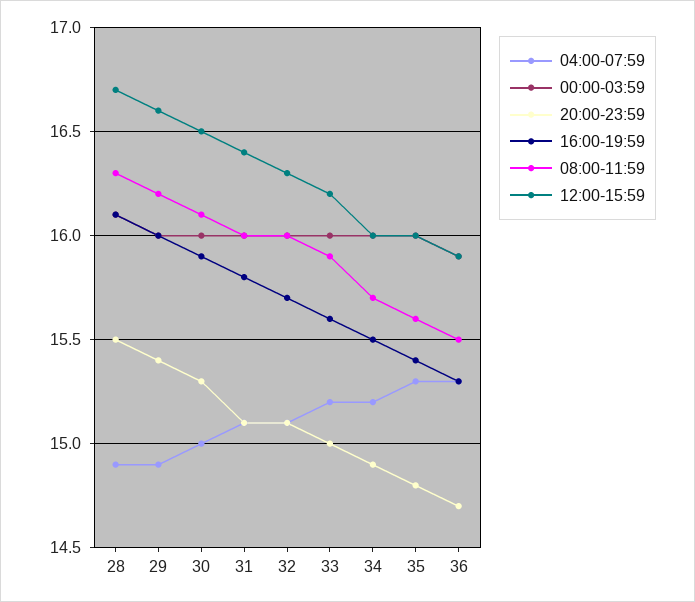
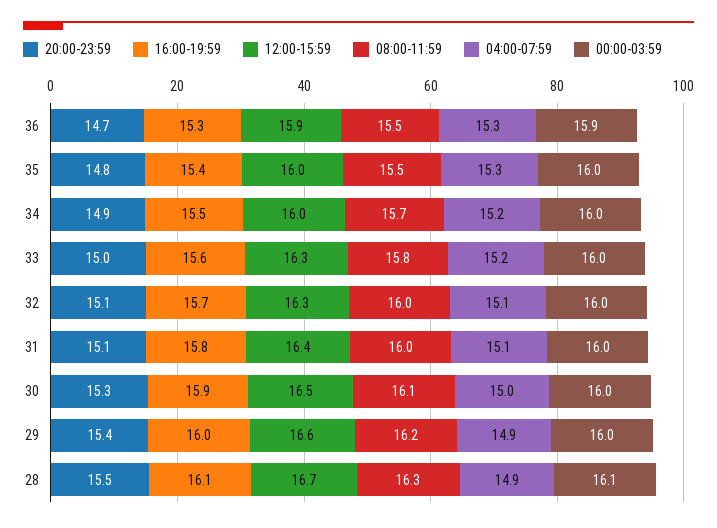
08:00-11:59, 33: 15.9 -> 15.8
12:00-15:59, 33: 16.2 -> 16.3
08:00-11:59, 35: 15.6 -> 15.5

